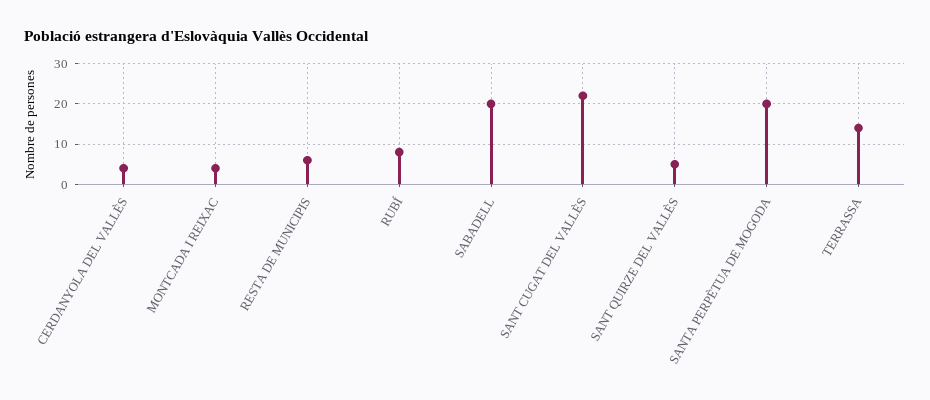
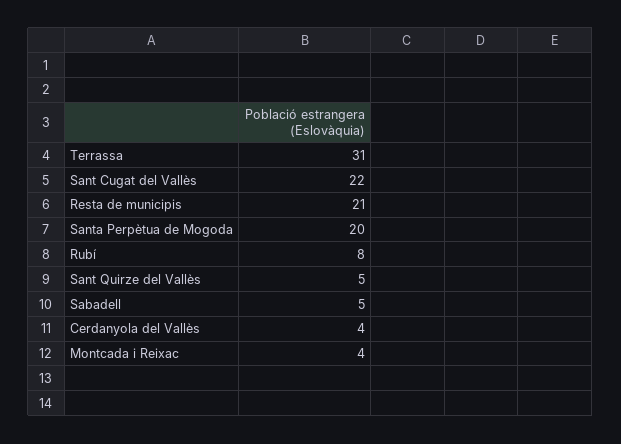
RESTA DE MUNICIPIS: 5 -> 21
SABADELL: 20 -> 5
TERRASSA: 15 -> 31

